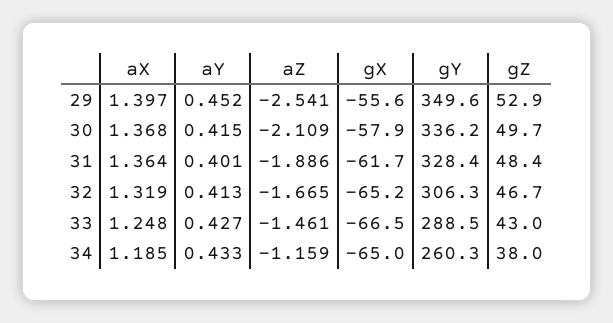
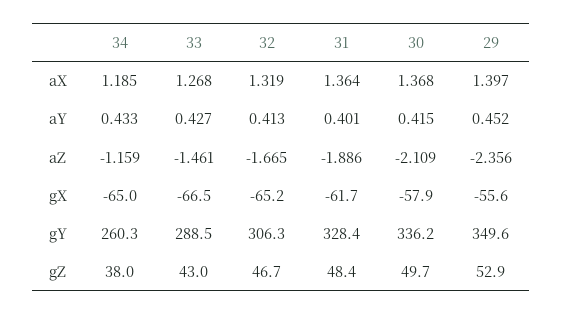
aZ, 29: -2.541 -> -2.356
aX, 33: 1.248 -> 1.268

